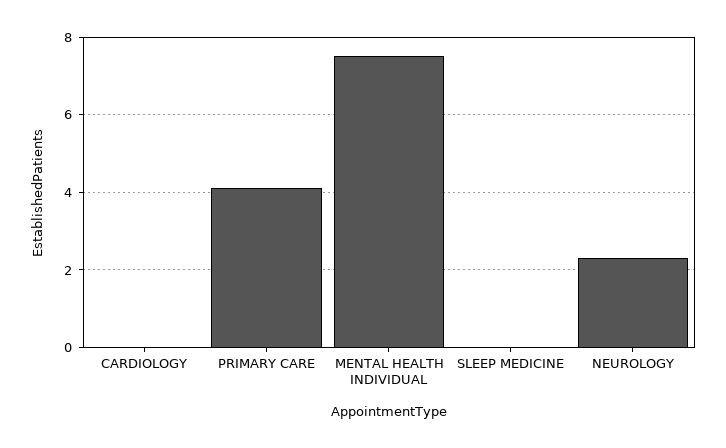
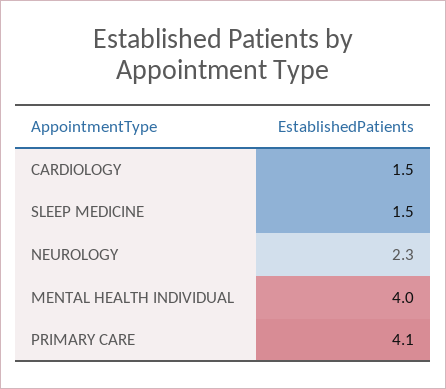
CARDIOLOGY: 0 -> 1.5
MENTAL HEALTH INDIVIDUAL: 7.5 -> 4
SLEEP MEDICINE: 0 -> 1.5

